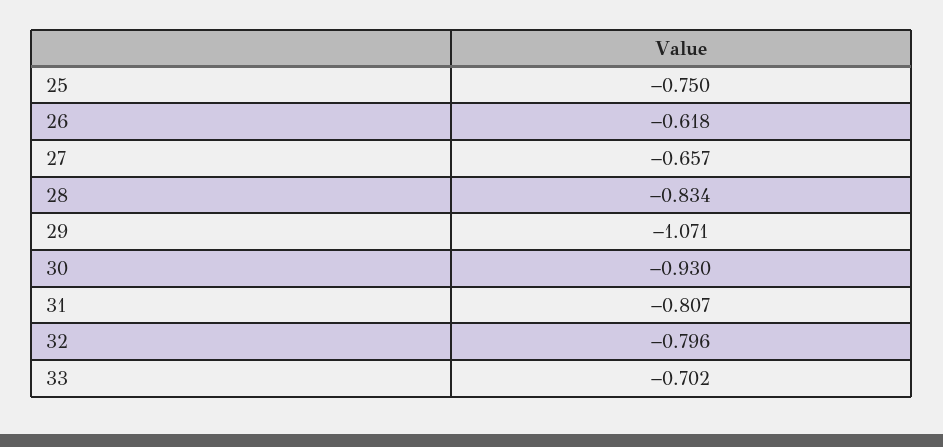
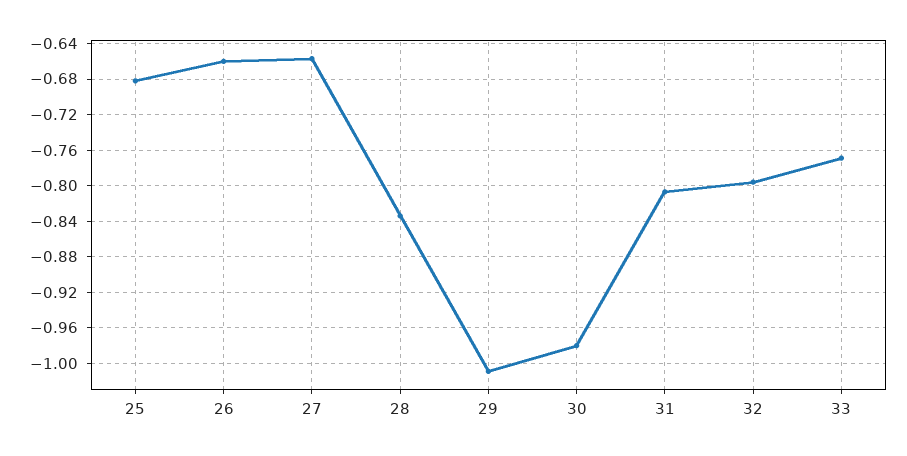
25: -0.75 -> -0.68
26: -0.618 -> -0.66
29: -1.071 -> -1.01
30: -0.93 -> -0.98
33: -0.702 -> -0.77

